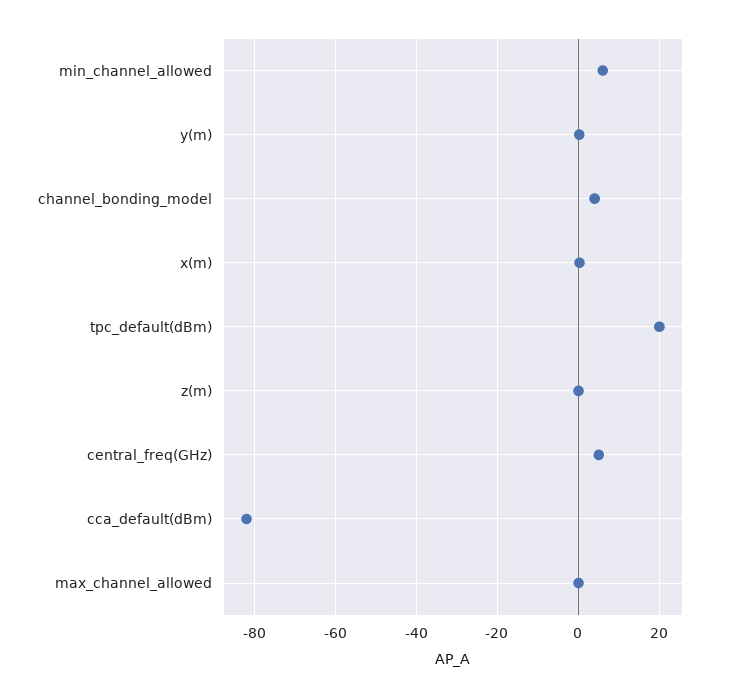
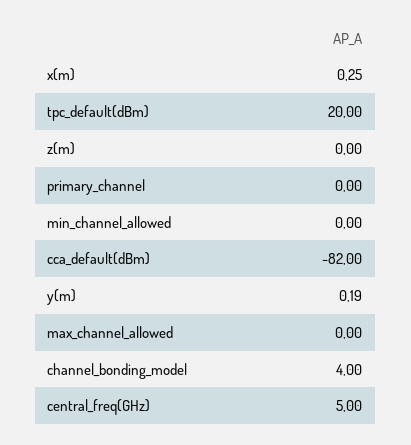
min_channel_allowed: 6 -> 0
primary_channel: none -> 0

